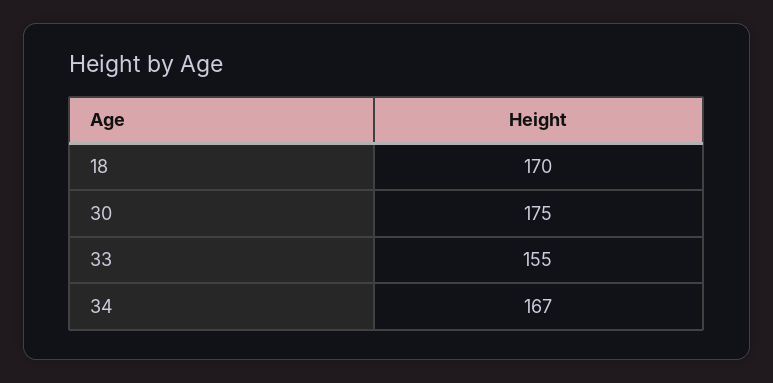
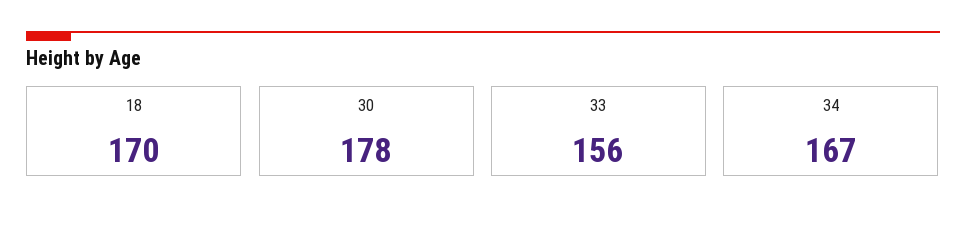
30: 175 -> 178
33: 155 -> 156

